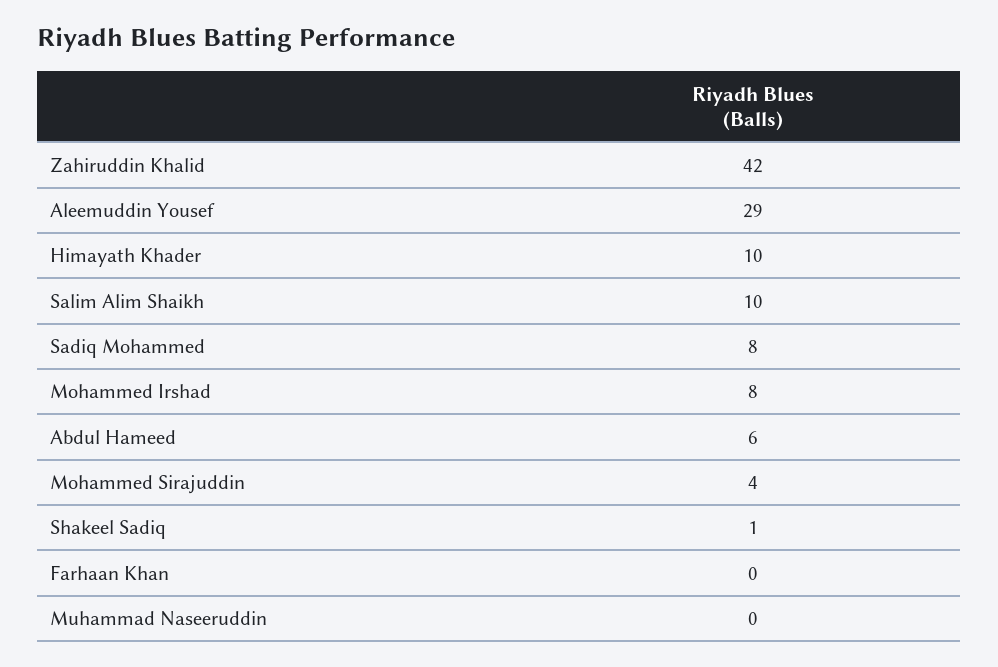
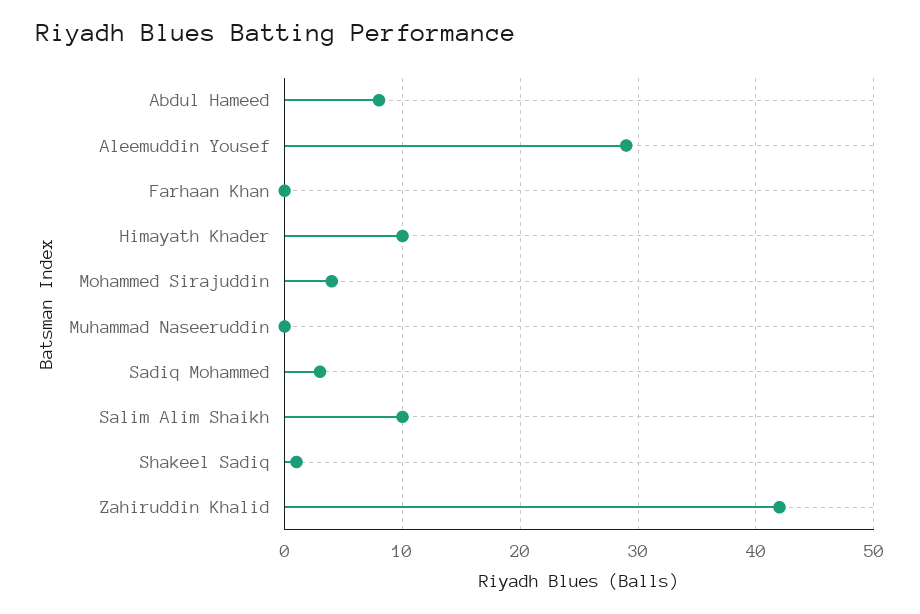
Sadiq Mohammed: 8 -> 3
Mohammed Irshad: 8 -> none
Abdul Hameed: 6 -> 8

